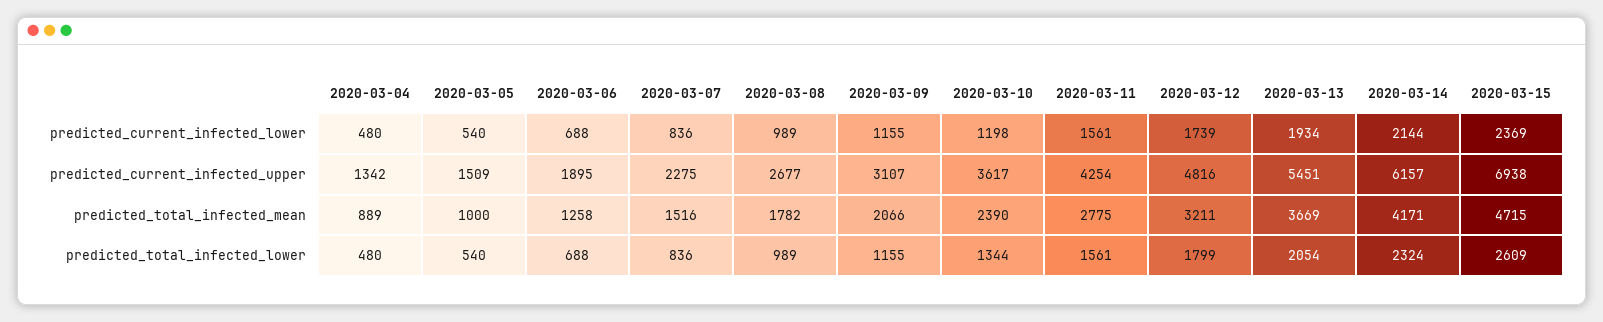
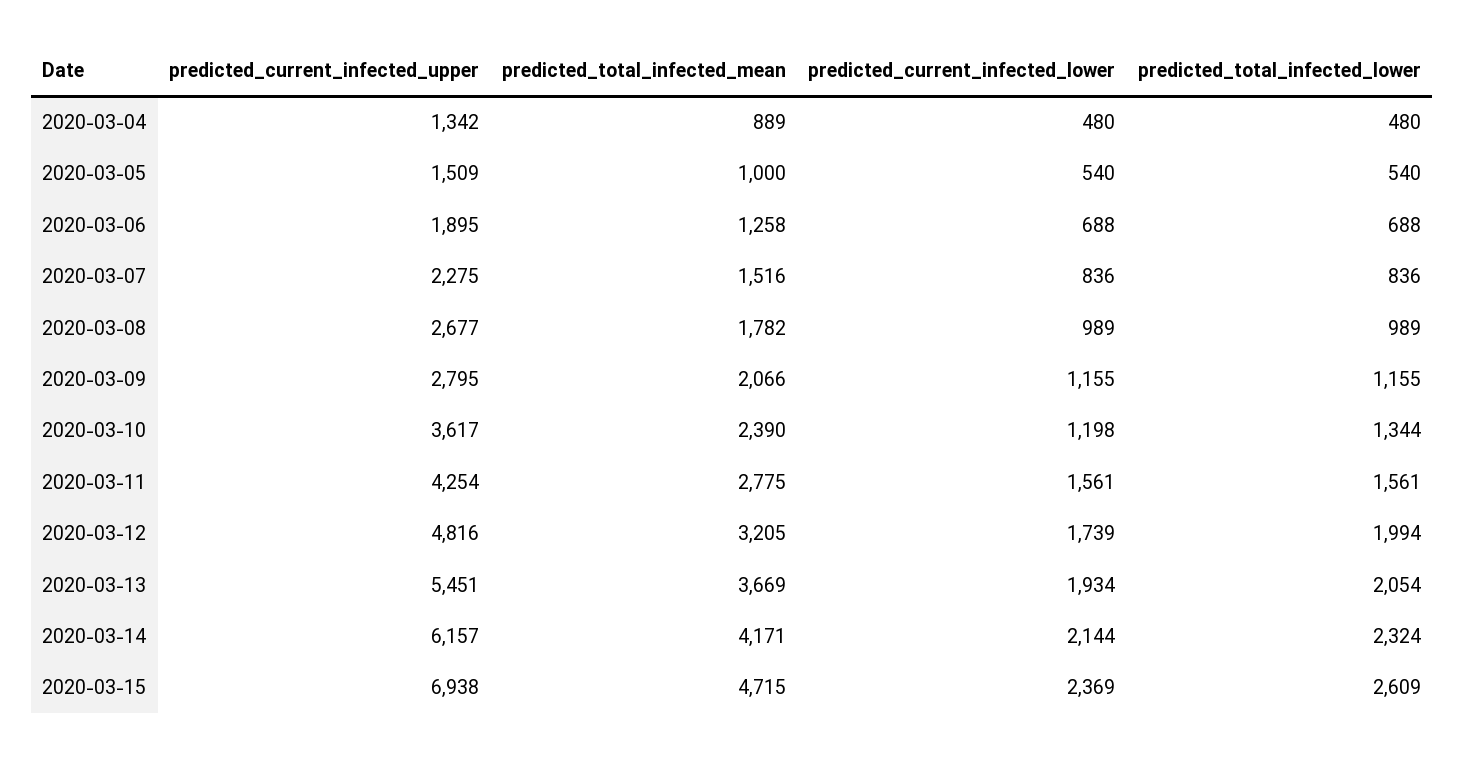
2020-03-09, predicted_current_infected_upper: 3107 -> 2795
2020-03-12, predicted_total_infected_mean: 3211 -> 3205
2020-03-12, predicted_total_infected_lower: 1799 -> 1994

